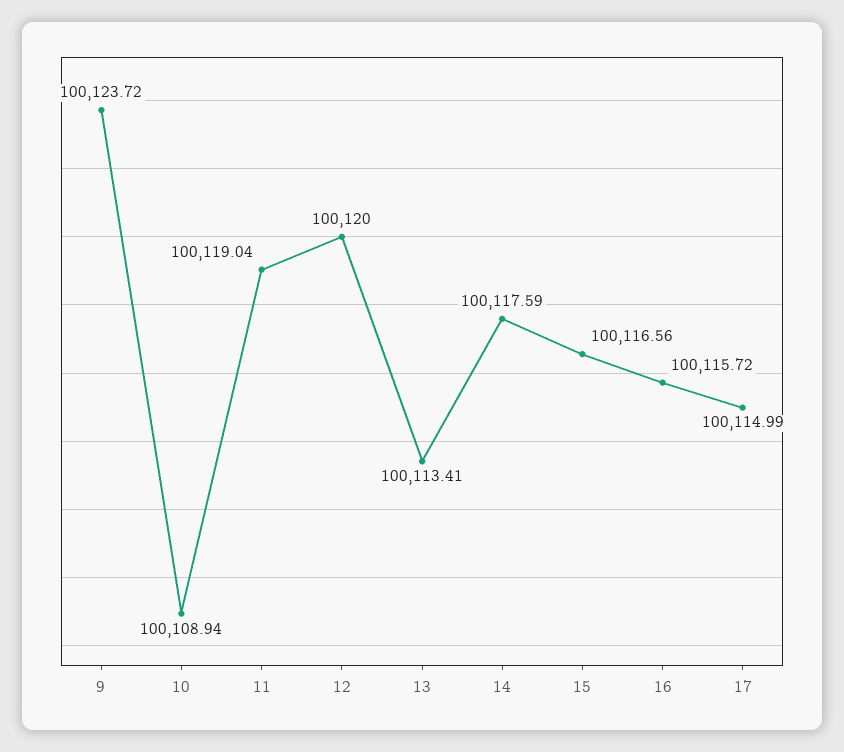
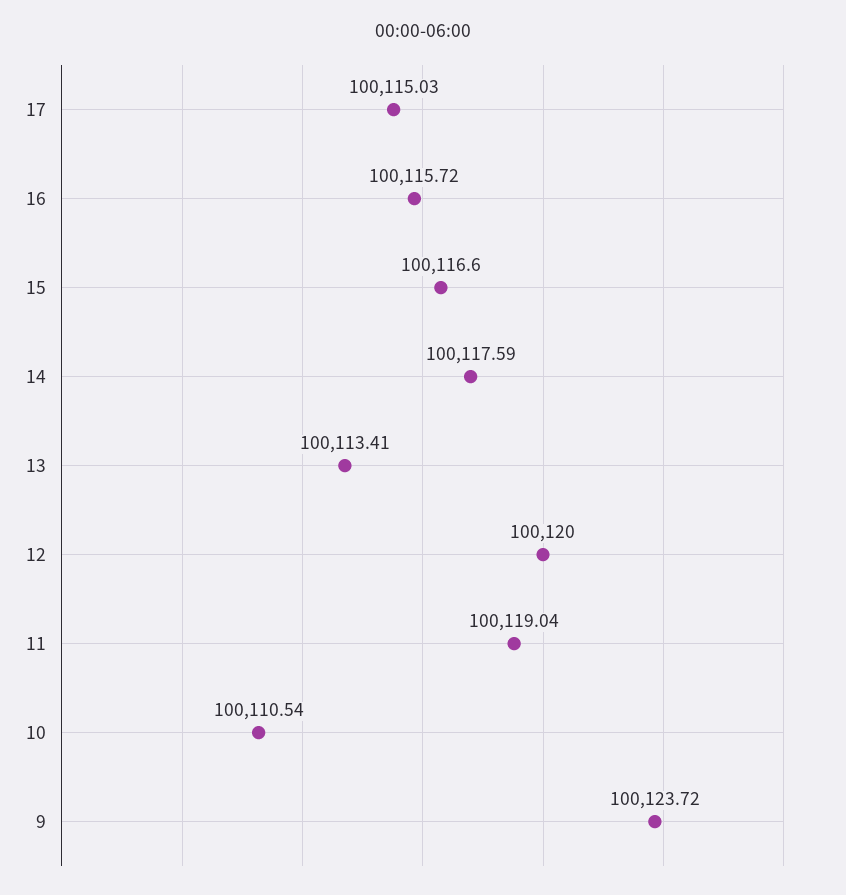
10: 100108.94 -> 100110.54
15: 100116.56 -> 100116.6
17: 100114.99 -> 100115.03

